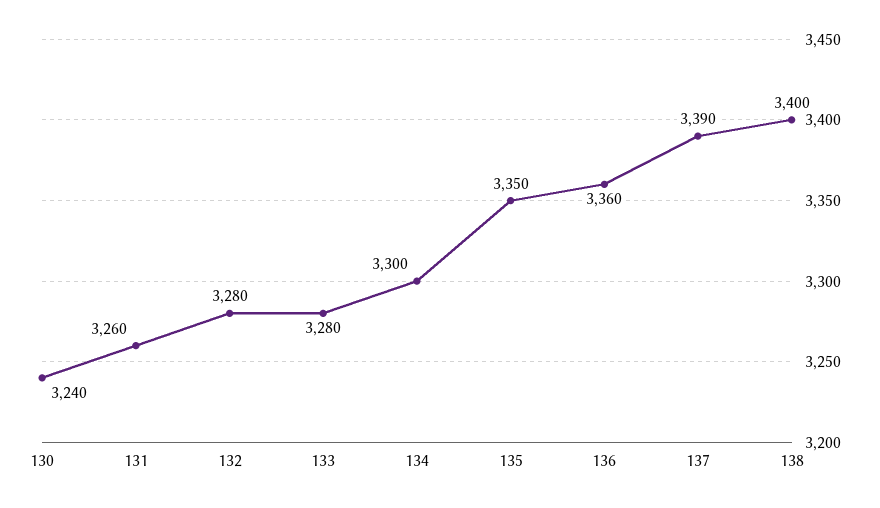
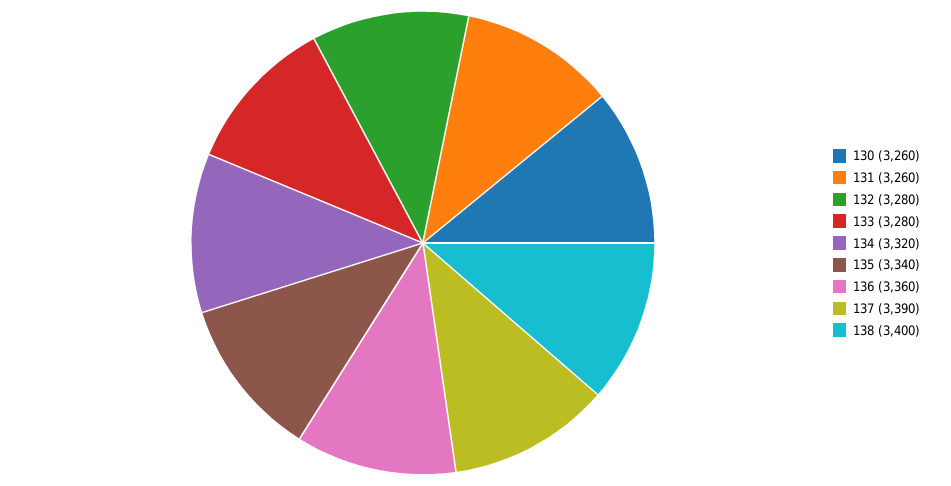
130: 3240 -> 3260
134: 3300 -> 3320
135: 3350 -> 3340

